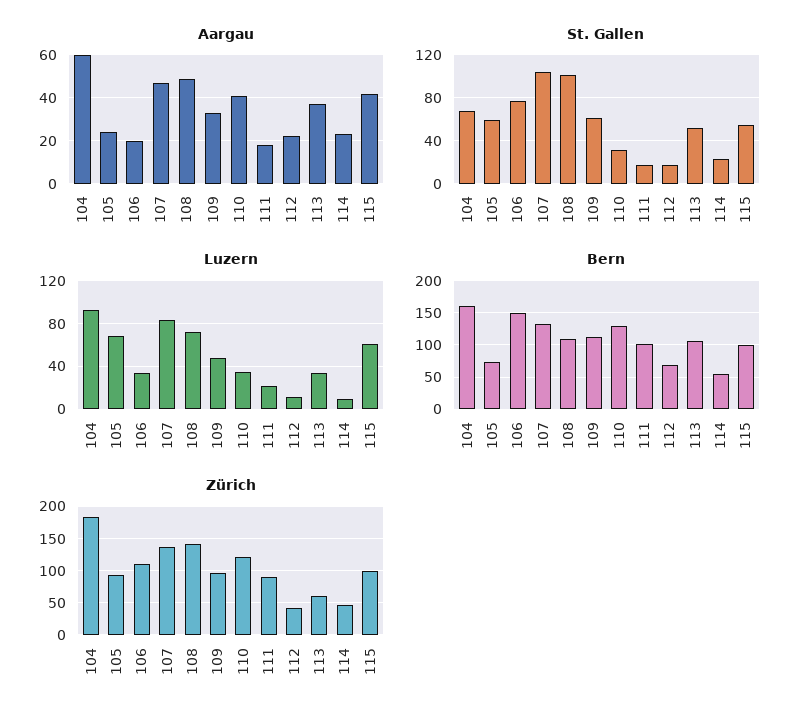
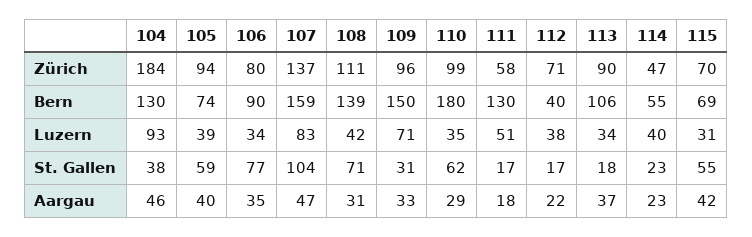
Aargau, 104: 60 -> 46
Aargau, 105: 25 -> 40
Aargau, 106: 20 -> 35
Aargau, 108: 50 -> 31
Aargau, 110: 40 -> 29
St. Gallen, 104: 70 -> 38
St. Gallen, 108: 100 -> 71
St. Gallen, 109: 60 -> 31
St. Gallen, 110: 30 -> 62
St. Gallen, 113: 50 -> 18
Luzern, 105: 70 -> 39
Luzern, 108: 70 -> 42
Luzern, 109: 50 -> 71
Luzern, 111: 20 -> 51
Luzern, 112: 10 -> 38
Luzern, 114: 10 -> 40
Luzern, 115: 60 -> 31
Bern, 104: 160 -> 130
Bern, 106: 150 -> 90
Bern, 107: 130 -> 159
Bern, 108: 110 -> 139
Bern, 109: 110 -> 150
Bern, 110: 130 -> 180
Bern, 111: 100 -> 130
Bern, 112: 70 -> 40
Bern, 115: 100 -> 69
Zürich, 106: 110 -> 80
Zürich, 108: 140 -> 111
Zürich, 110: 120 -> 99
Zürich, 111: 90 -> 58
Zürich, 112: 40 -> 71
Zürich, 113: 60 -> 90
Zürich, 115: 100 -> 70

